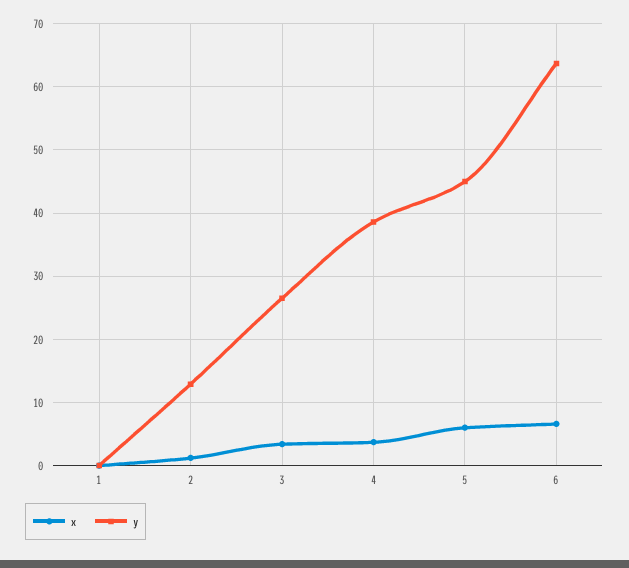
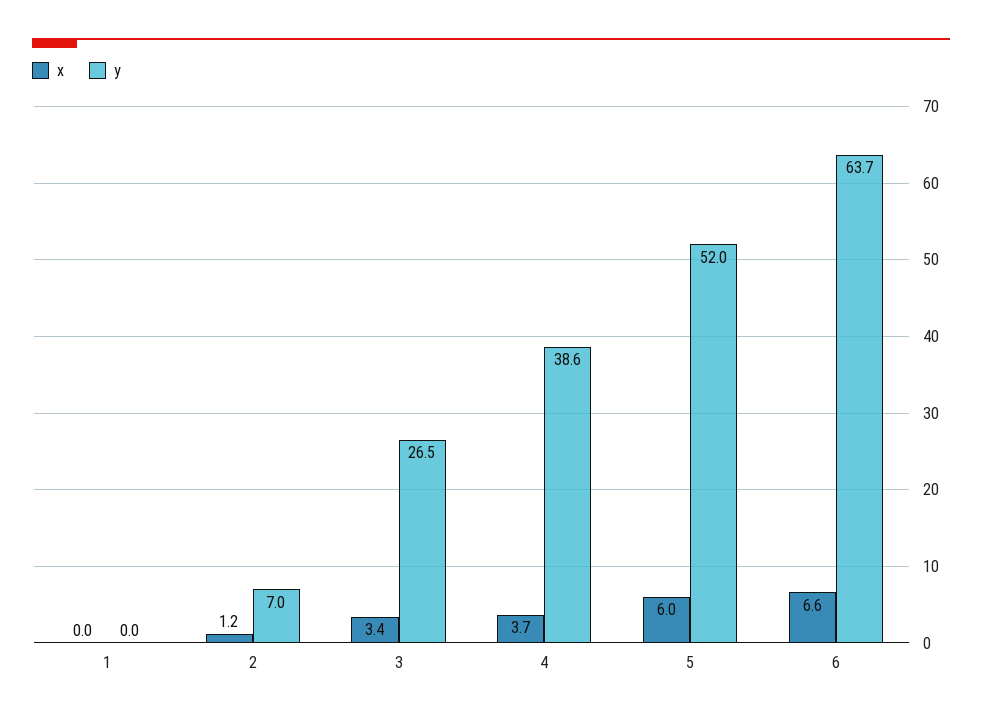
y, 2: 13 -> 7
y, 5: 45 -> 52

